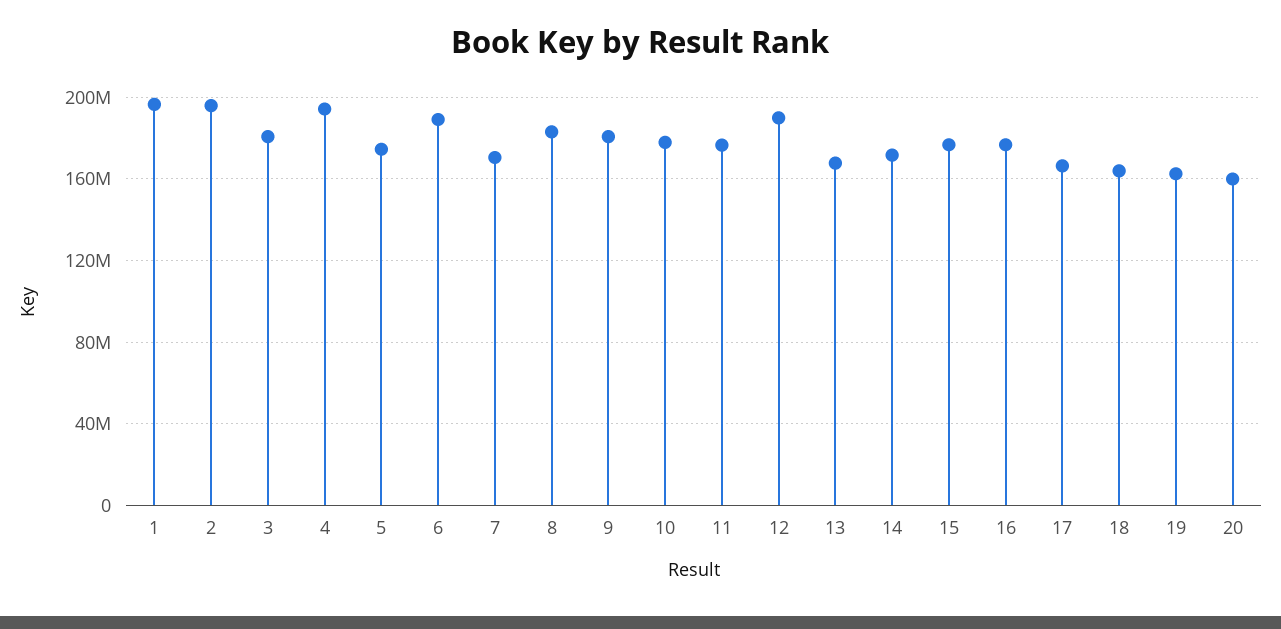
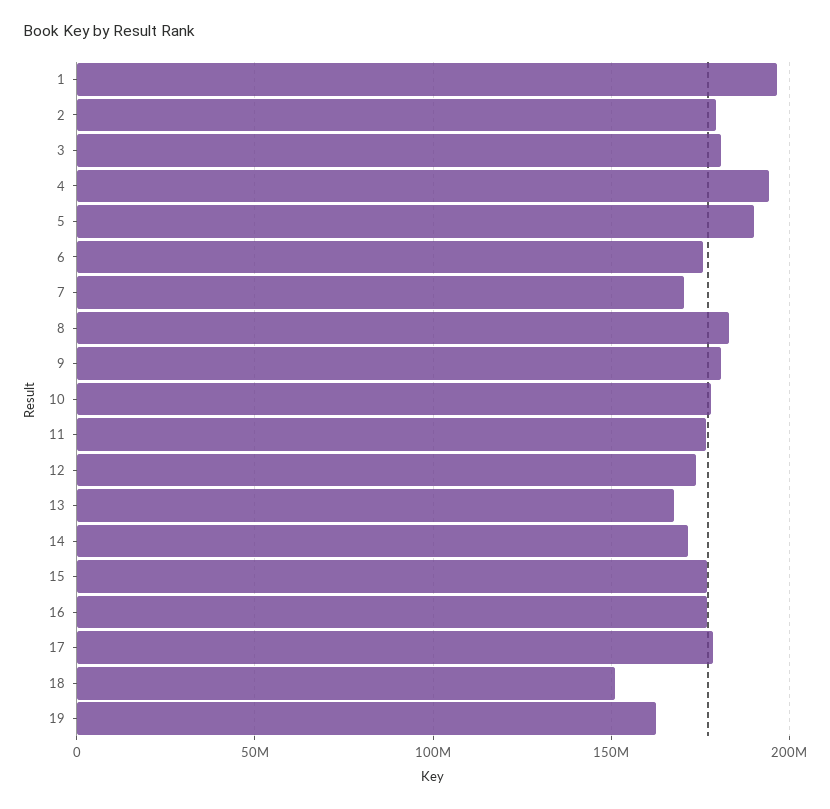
2: 195000000 -> 180000000
5: 175000000 -> 190000000
6: 190000000 -> 175000000
12: 190000000 -> 175000000
17: 165000000 -> 180000000
18: 165000000 -> 150000000
20: 160000000 -> none

